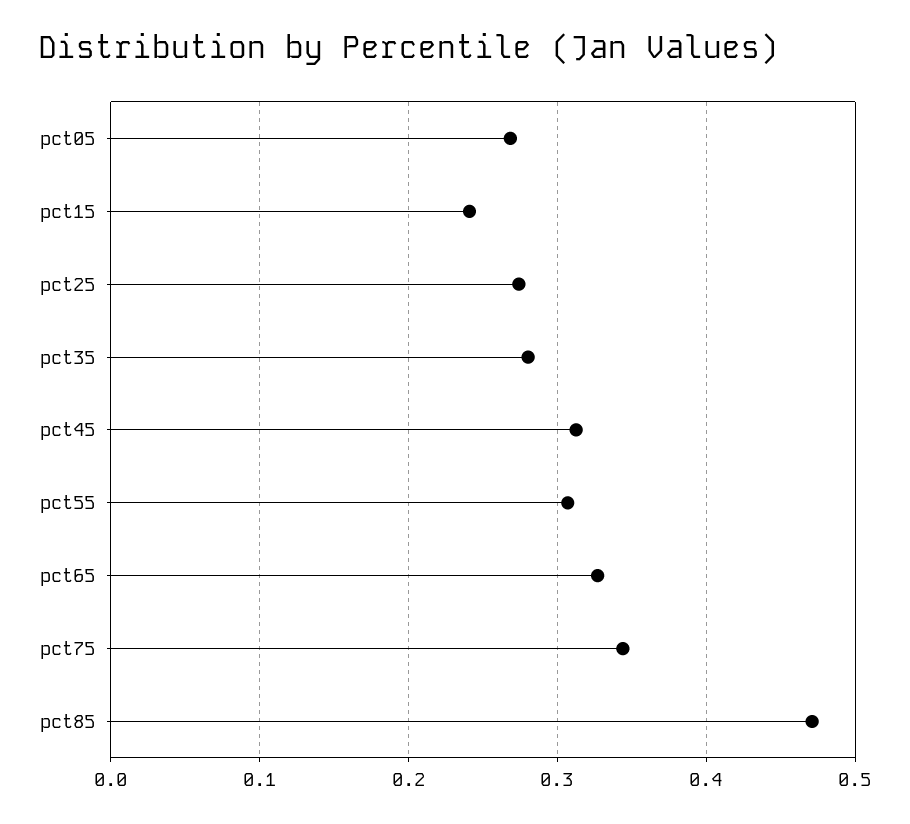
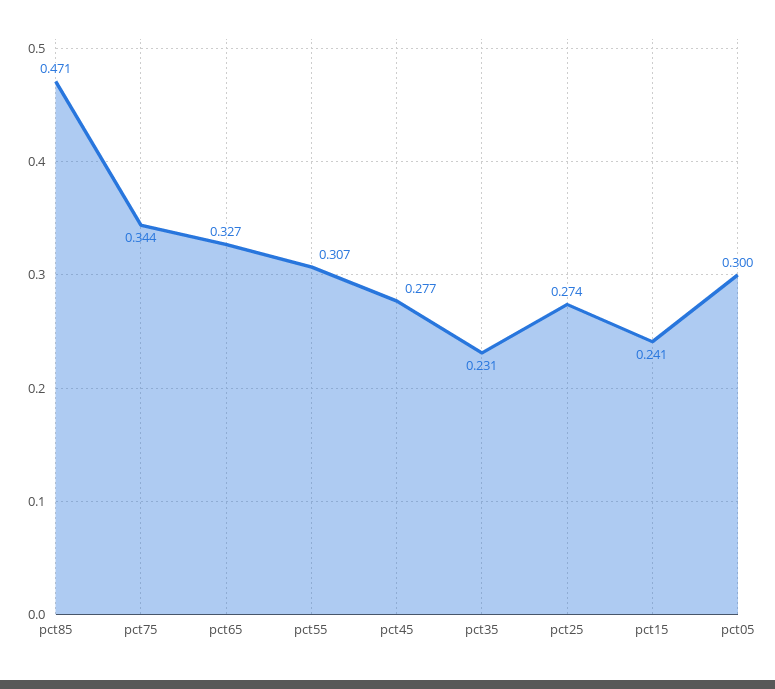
pct05: 0.27 -> 0.3
pct35: 0.28 -> 0.231
pct45: 0.31 -> 0.277

